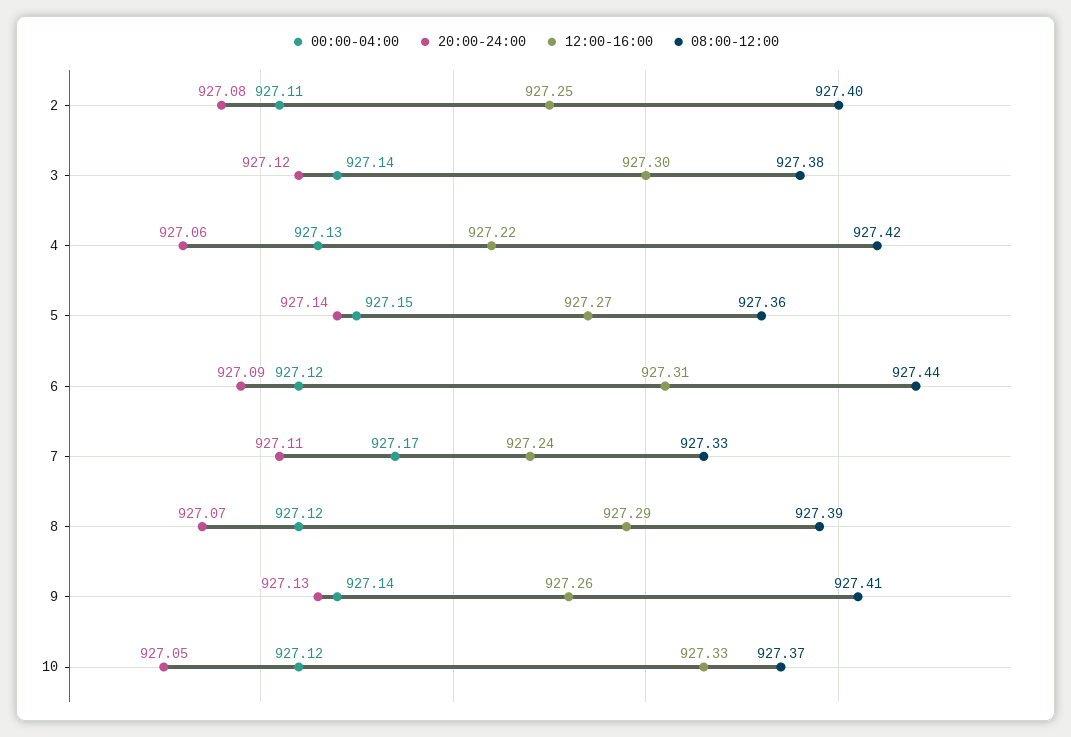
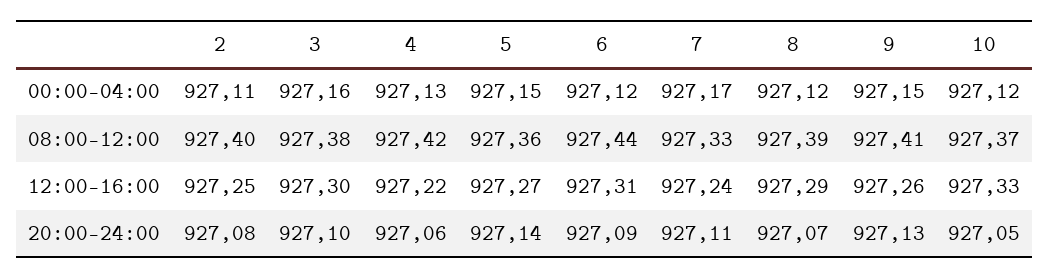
00:00-04:00, 3: 927.14 -> 927.16
20:00-24:00, 3: 927.12 -> 927.1
00:00-04:00, 9: 927.14 -> 927.15

